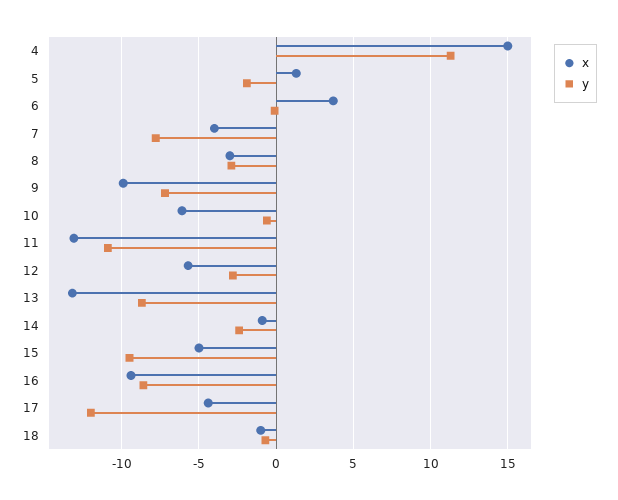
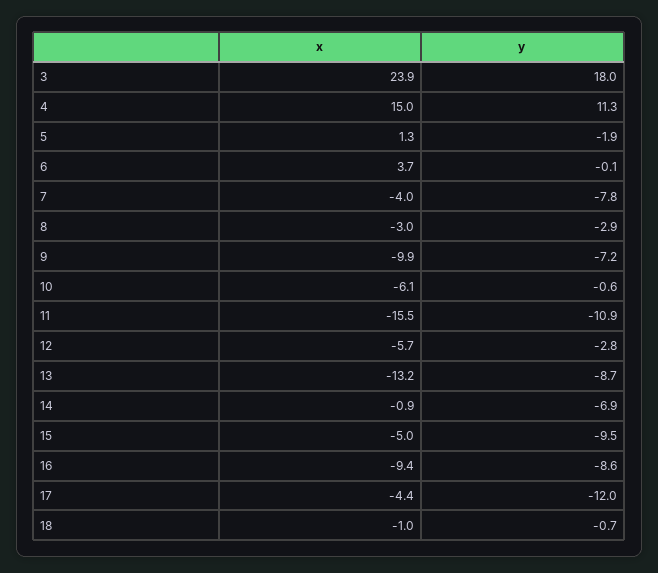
x, 11: -13 -> -15.5
y, 14: -2.5 -> -6.9
x, 3: none -> 23.9
y, 3: none -> 18

